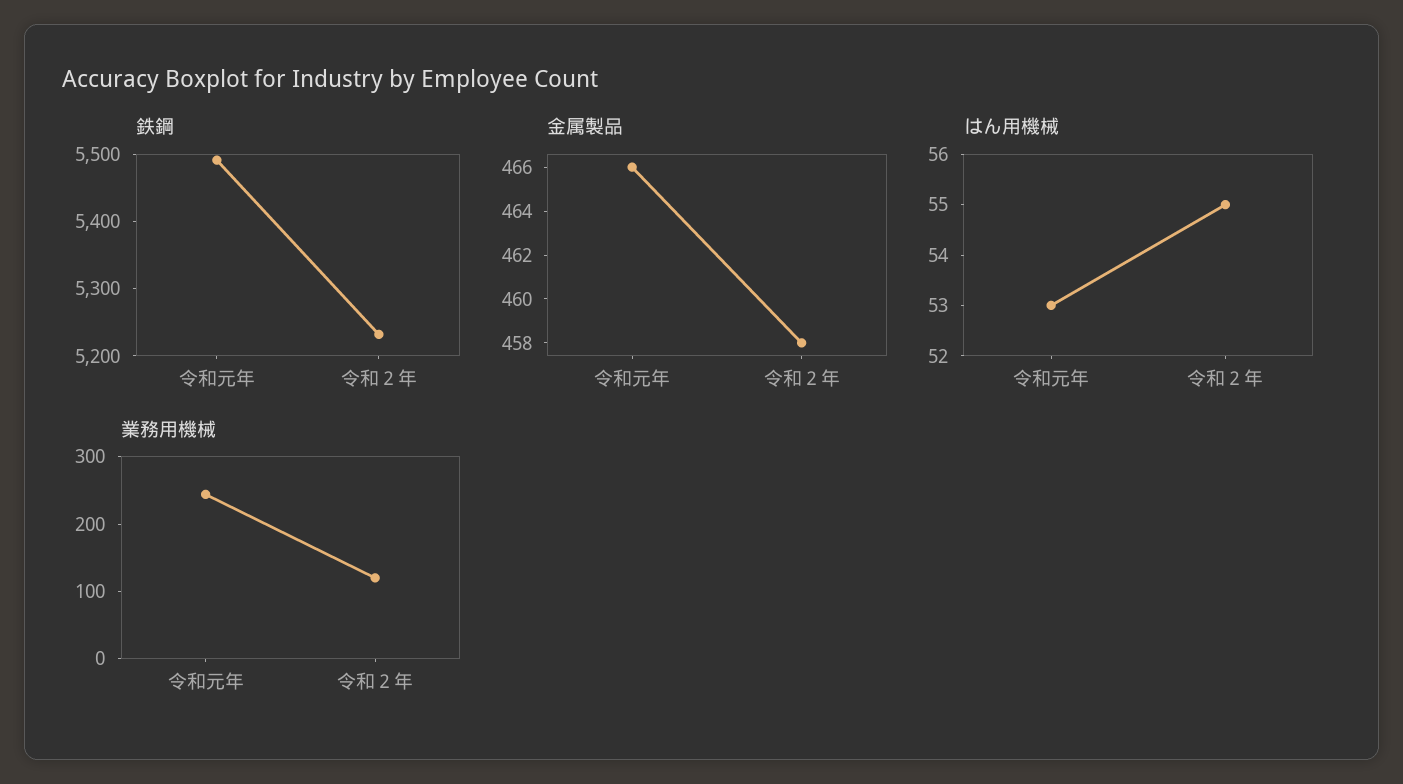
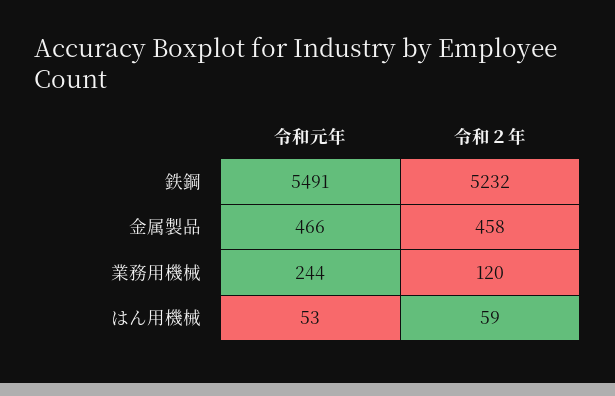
はん用機械, 令和２年: 55 -> 59

